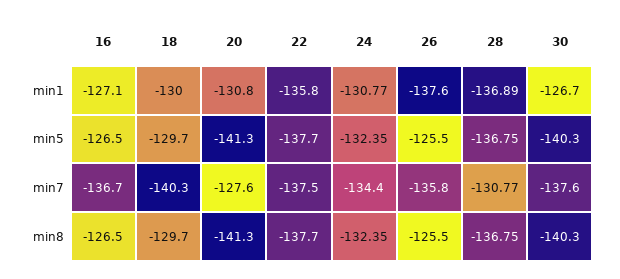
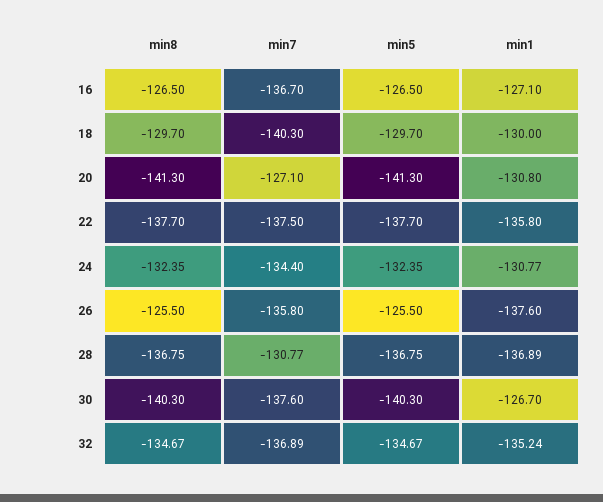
20, min7: -127.6 -> -127.1
32, min8: none -> -134.67
32, min7: none -> -136.89
32, min5: none -> -134.67
32, min1: none -> -135.24

